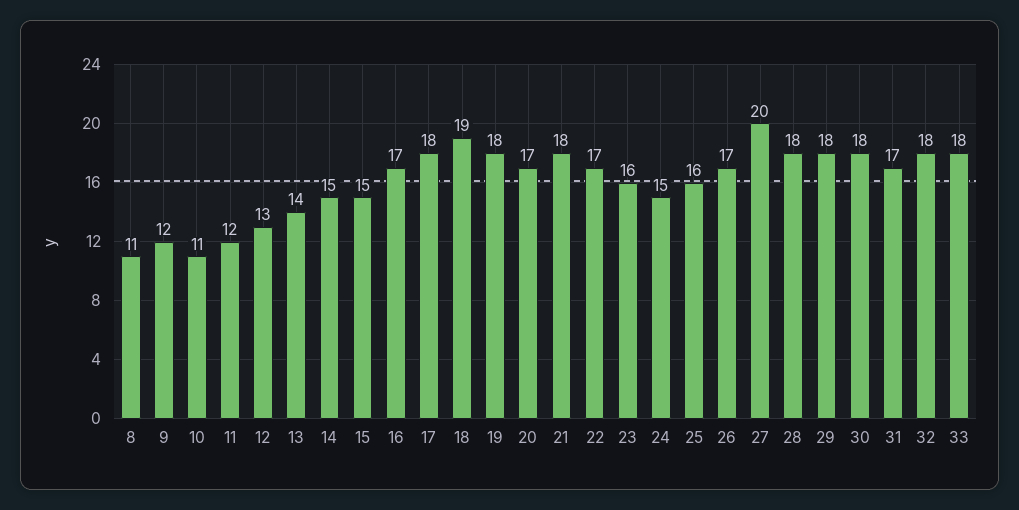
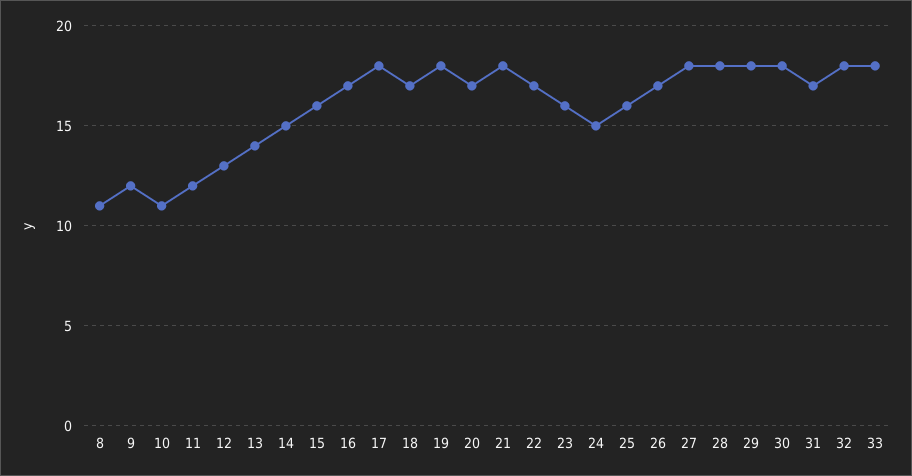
15: 15 -> 16
18: 19 -> 17
27: 20 -> 18

